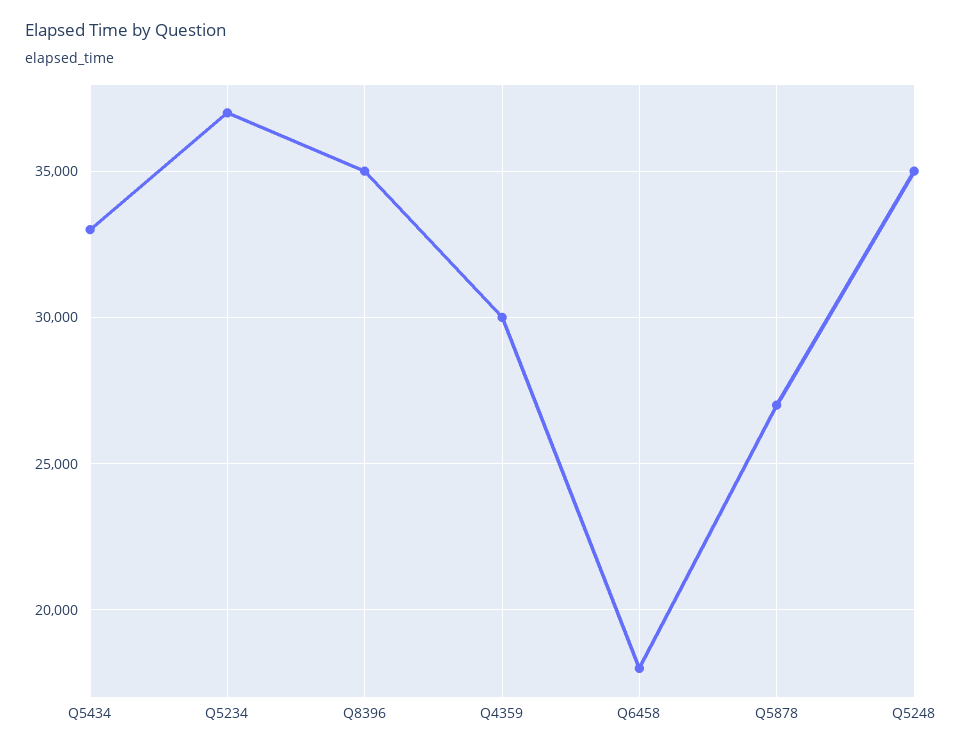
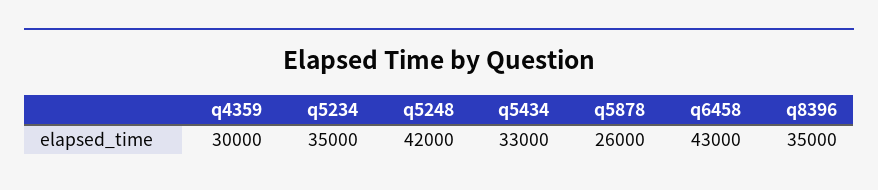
Q5234: 37000 -> 35000
Q6458: 18000 -> 43000
Q5878: 27000 -> 26000
Q5248: 35000 -> 42000

